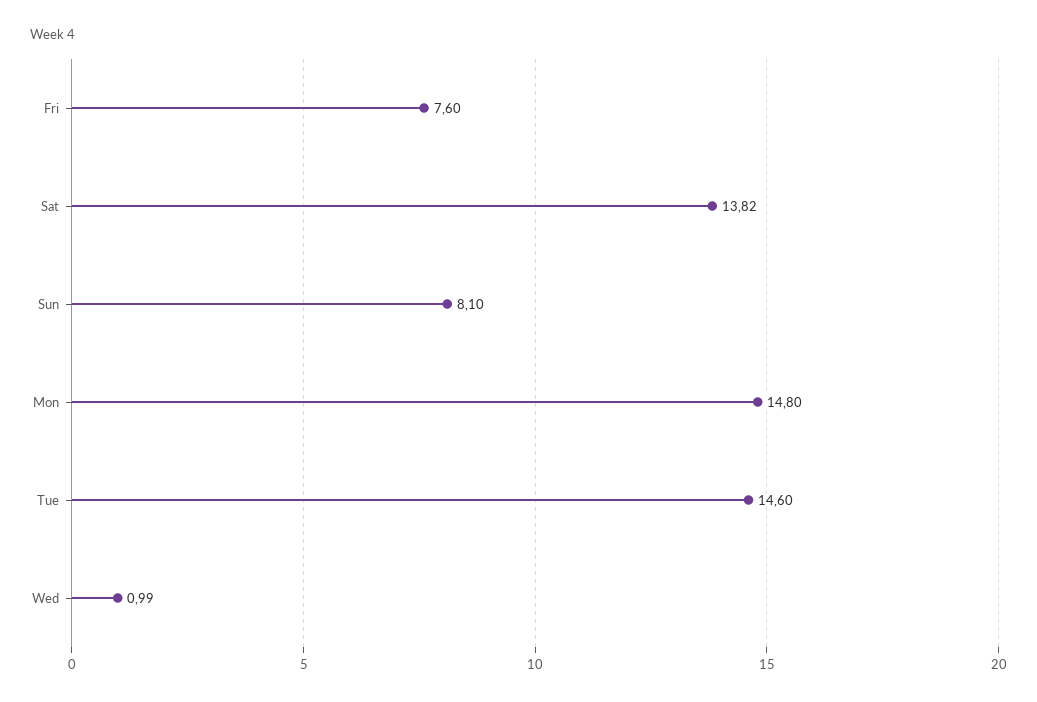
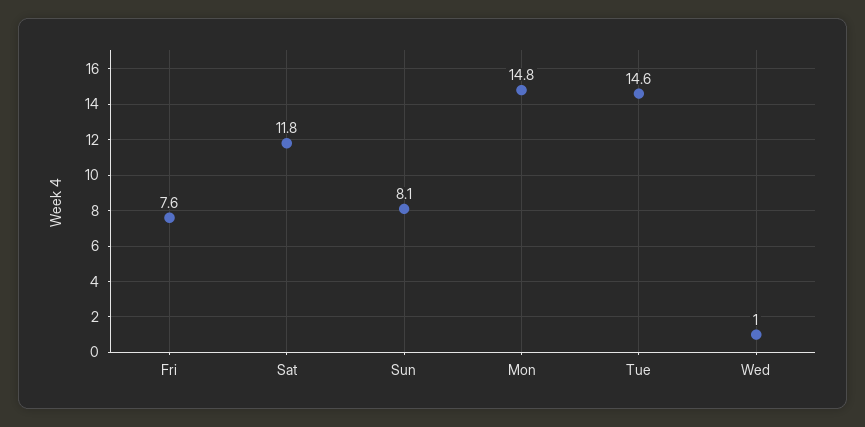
Sat: 13.82 -> 11.8

